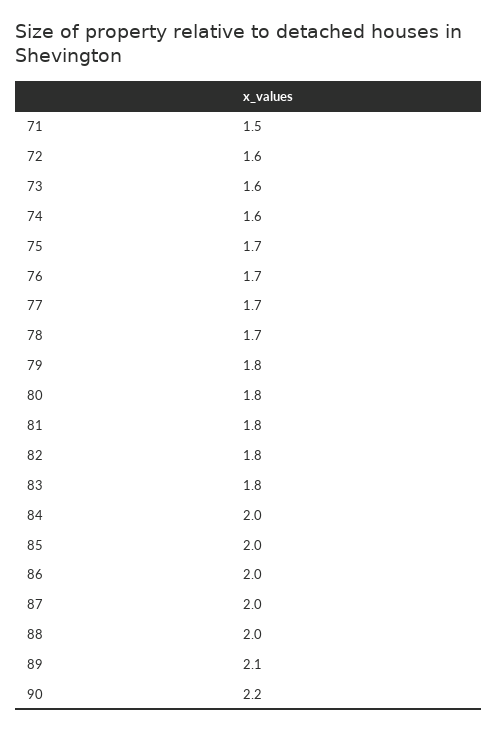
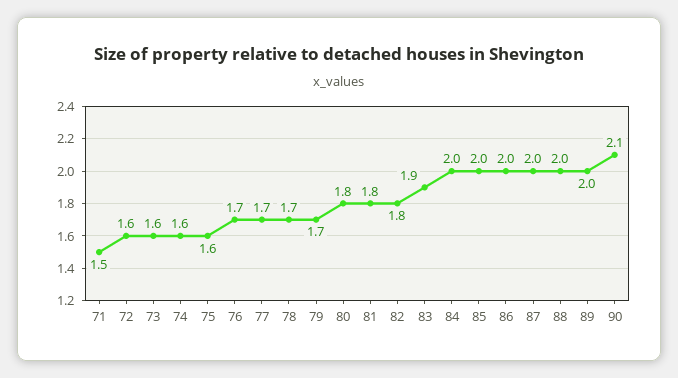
75: 1.7 -> 1.6
79: 1.8 -> 1.7
83: 1.8 -> 1.9
89: 2.1 -> 2
90: 2.2 -> 2.1

